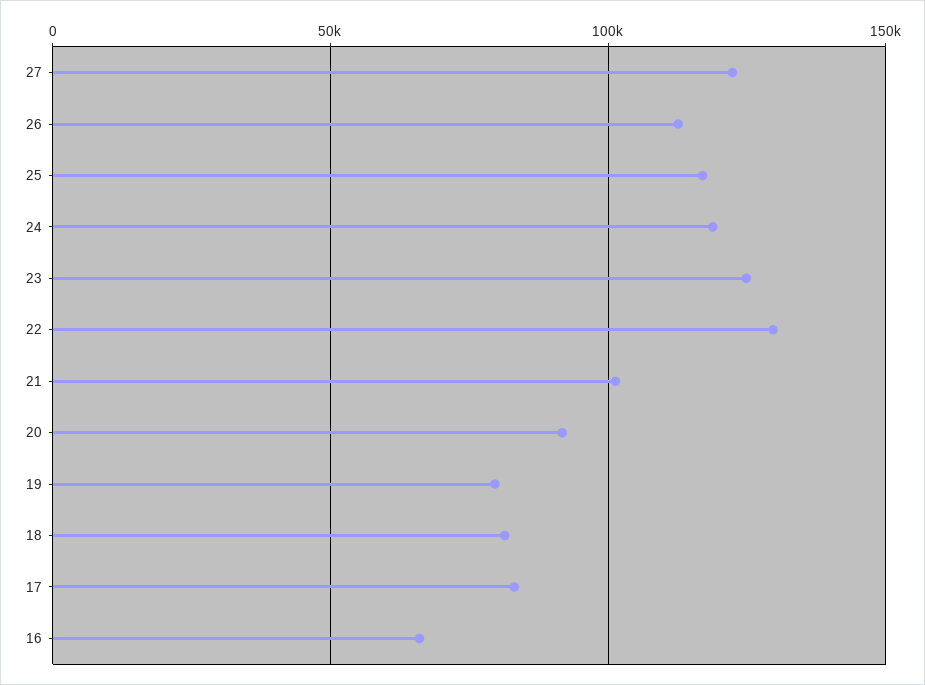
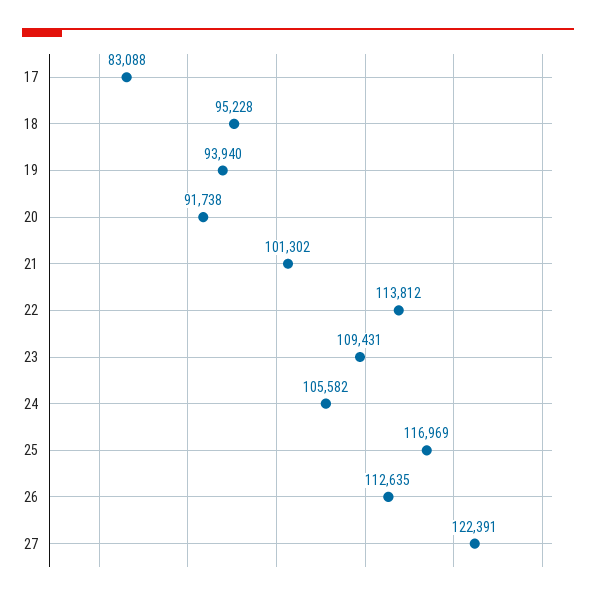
24: 120000 -> 105582
23: 125000 -> 109431
22: 130000 -> 113812
19: 80000 -> 93940
18: 80000 -> 95228
16: 65000 -> none

